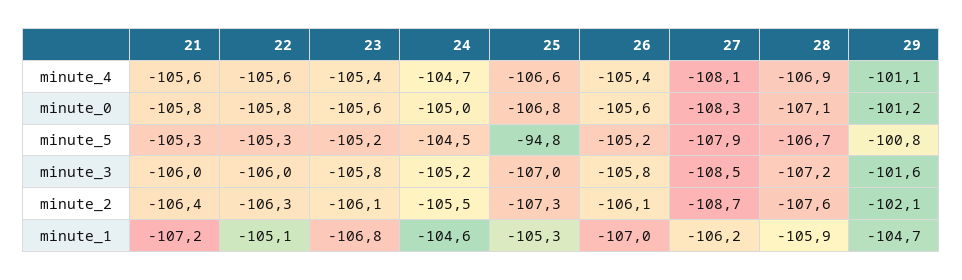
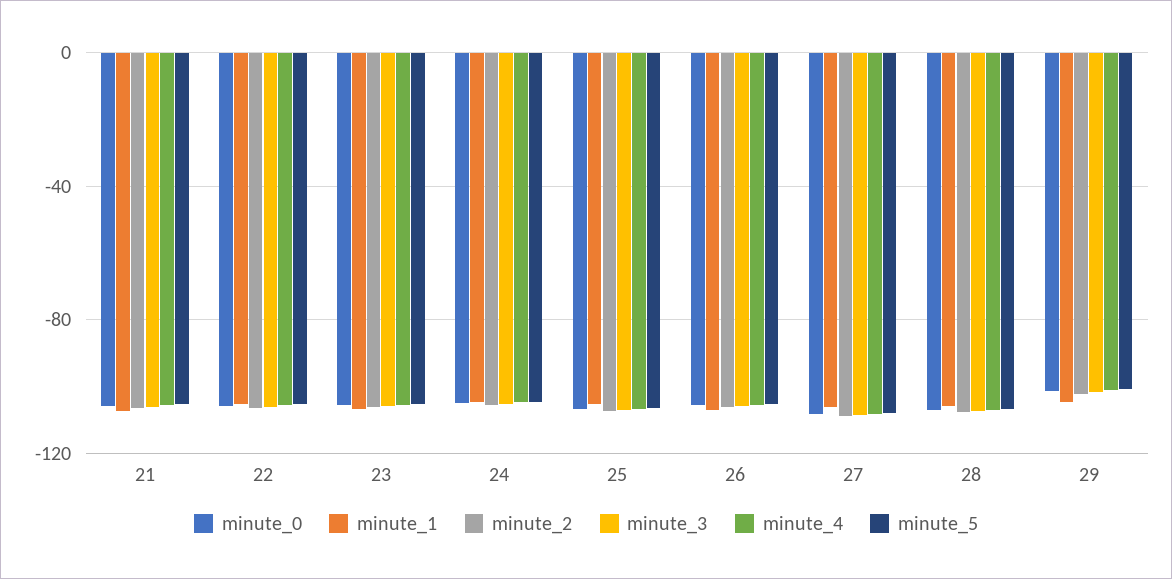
minute_5, 25: -94.8 -> -105

